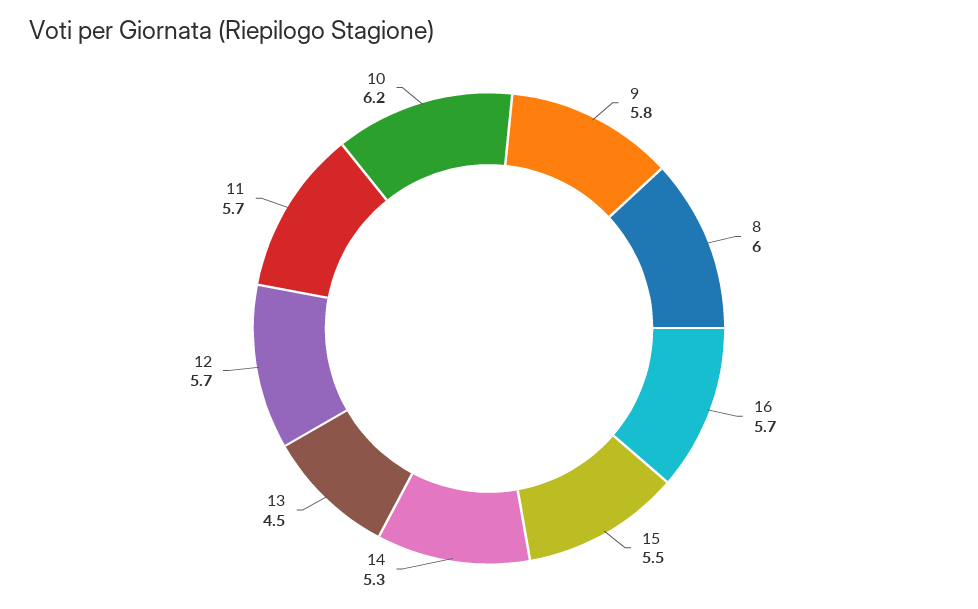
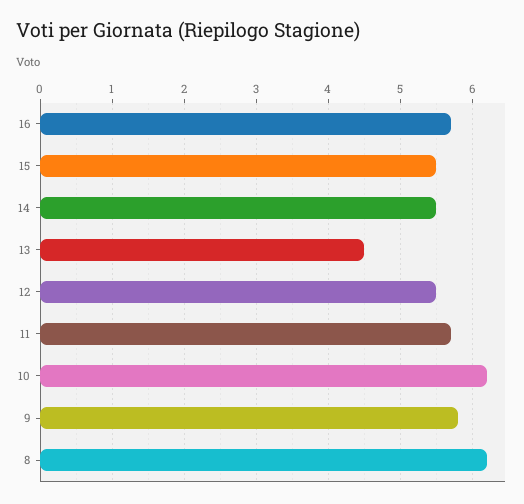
8: 6 -> 6.2
14: 5.3 -> 5.5
12: 5.7 -> 5.5

